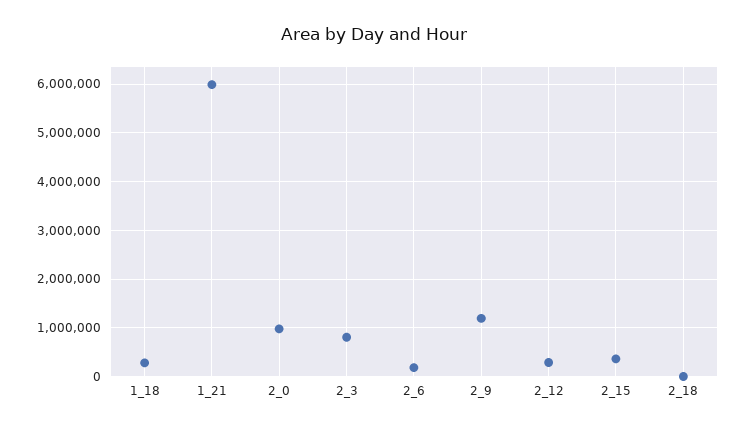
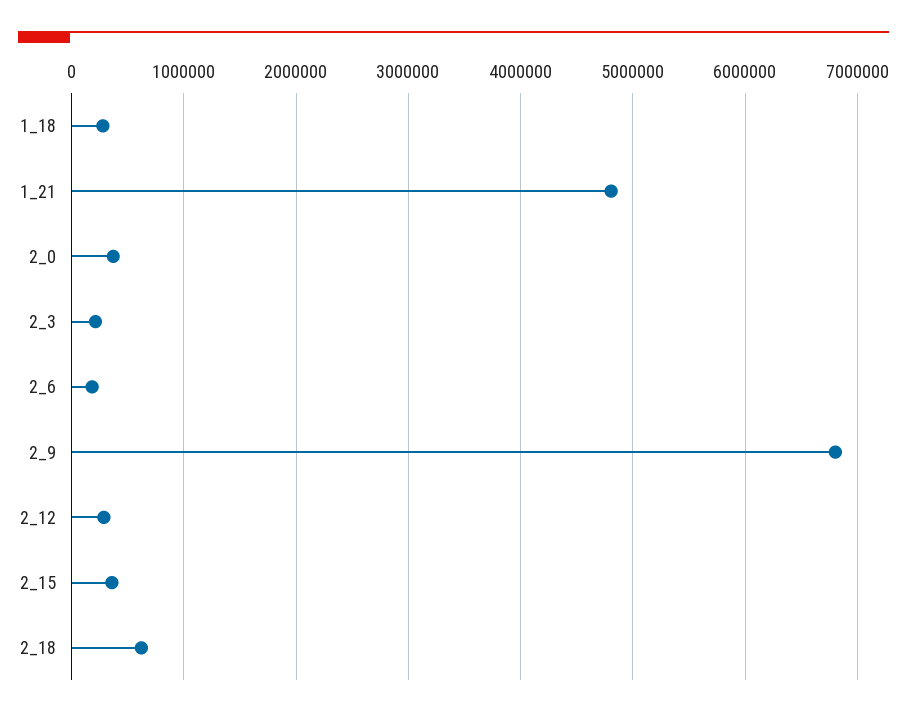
1_21: 6000000 -> 4800000
2_0: 1000000 -> 400000
2_3: 800000 -> 200000
2_9: 1200000 -> 6800000
2_18: 0 -> 600000

